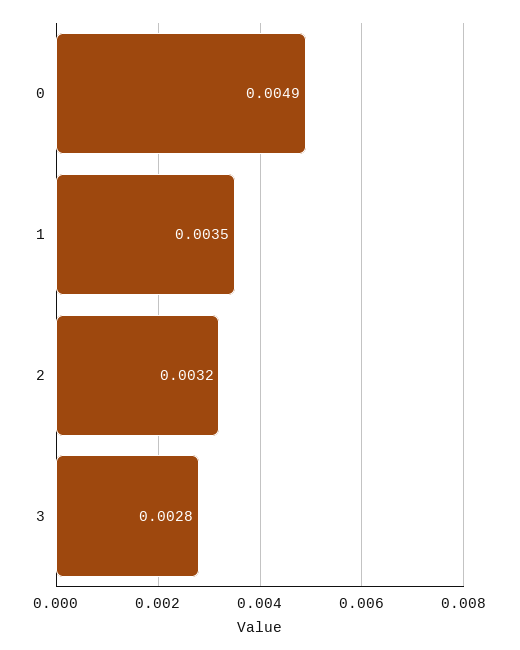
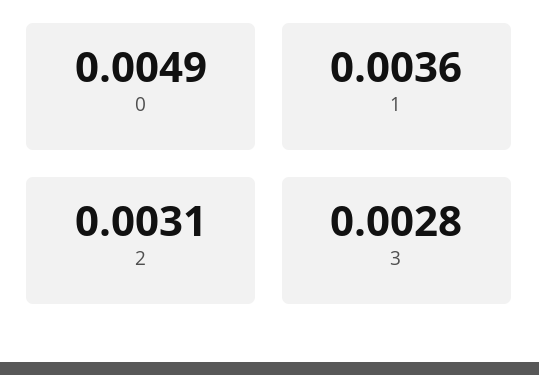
1: 0.0035 -> 0.0036
2: 0.0032 -> 0.0031

